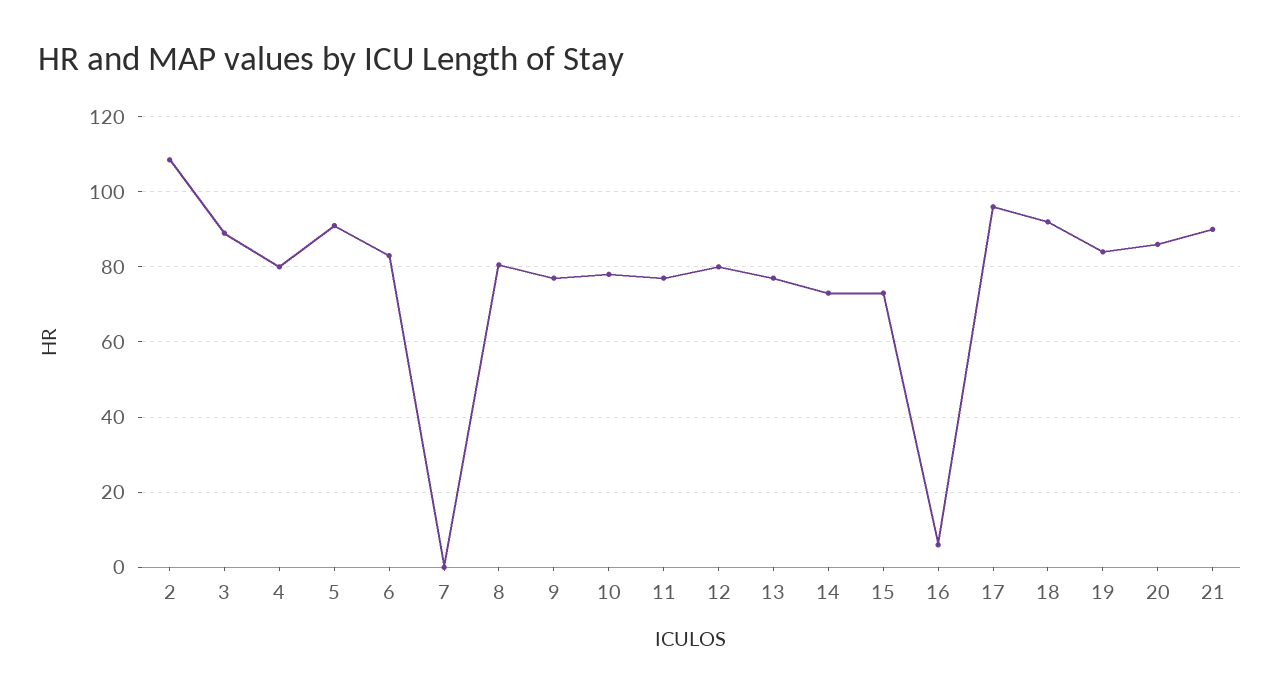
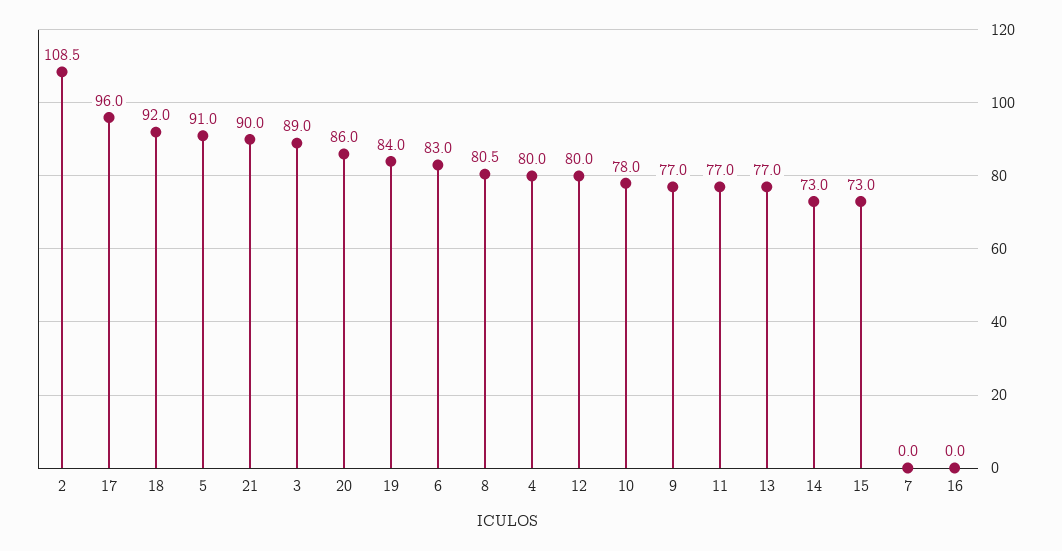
16: 6 -> 0

